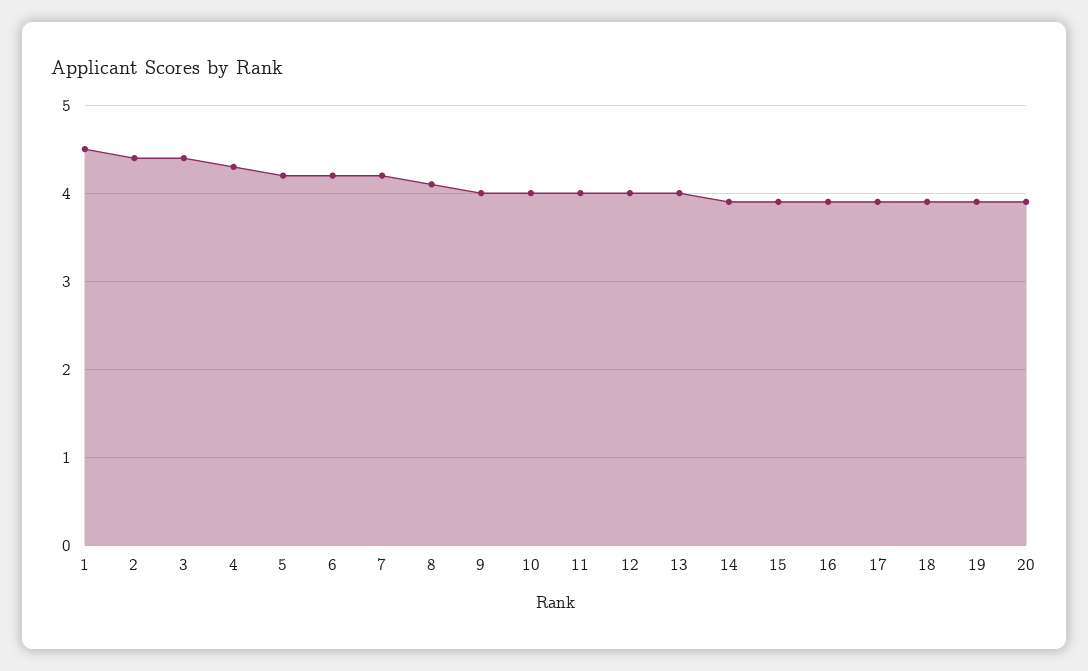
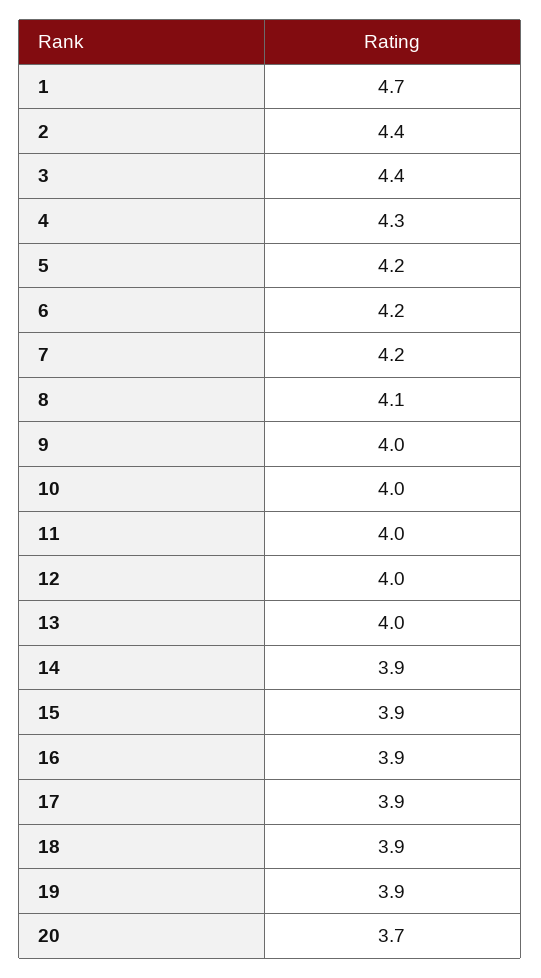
1: 4.5 -> 4.7
20: 3.9 -> 3.7

